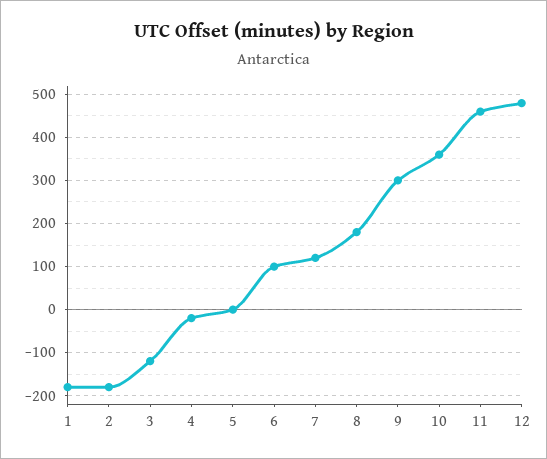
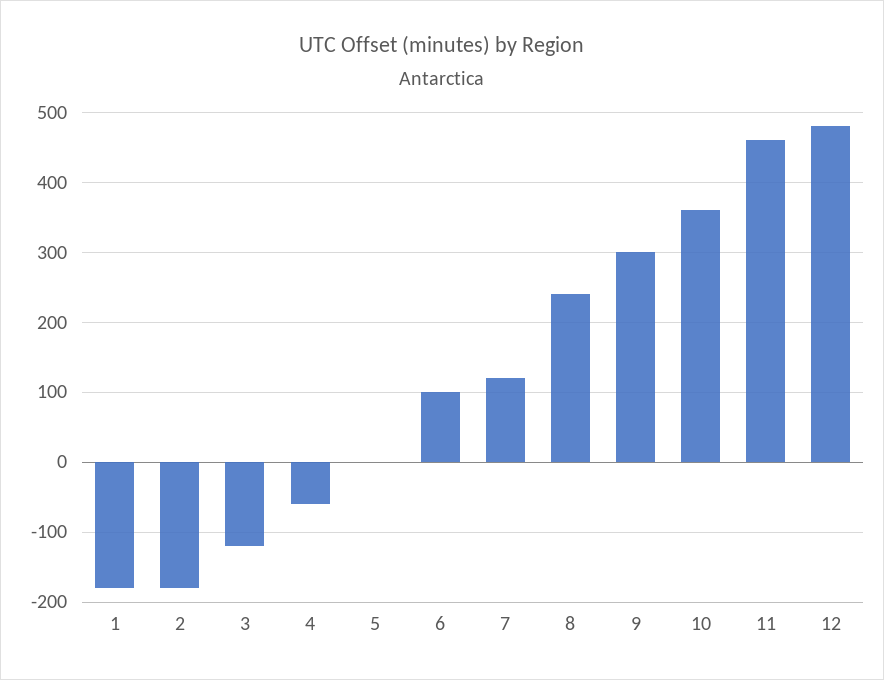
4: -20 -> -60
8: 180 -> 240

